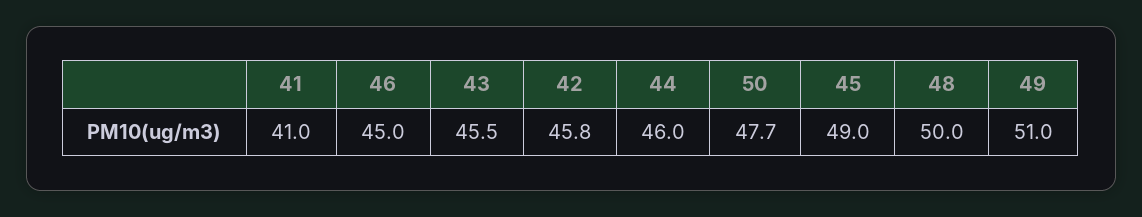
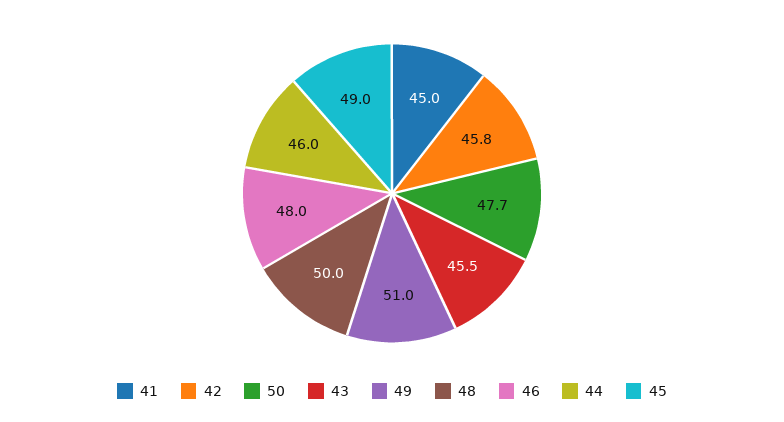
41: 41 -> 45
46: 45 -> 48

